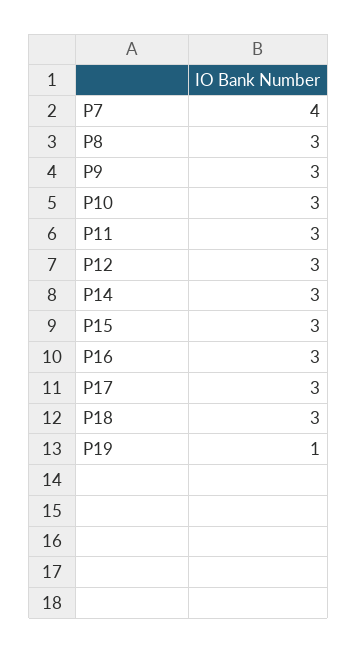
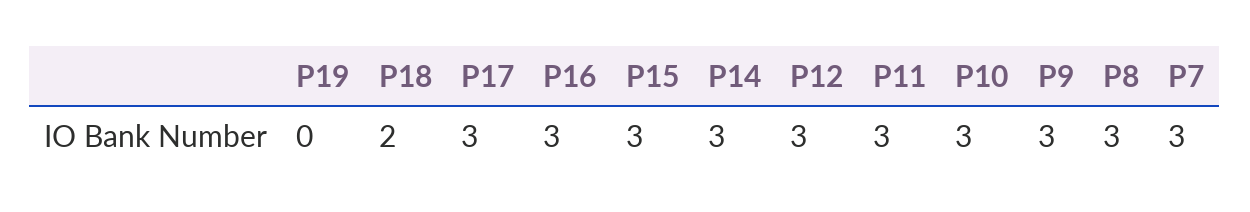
P7: 4 -> 3
P18: 3 -> 2
P19: 1 -> 0

